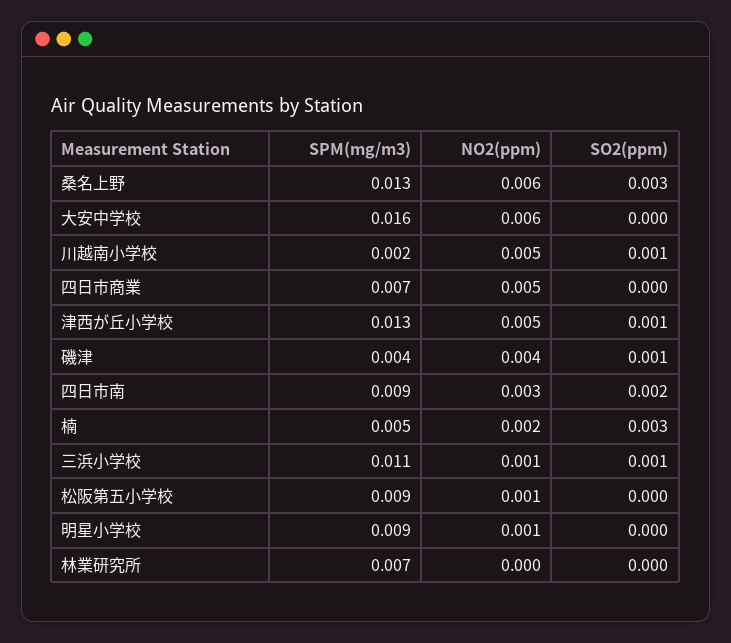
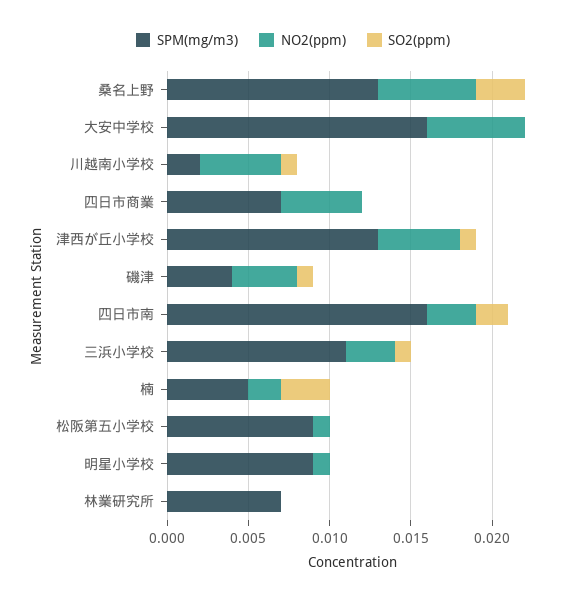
SPM(mg/m3), 四日市南: 0.009 -> 0.016
NO2(ppm), 三浜小学校: 0.001 -> 0.003

